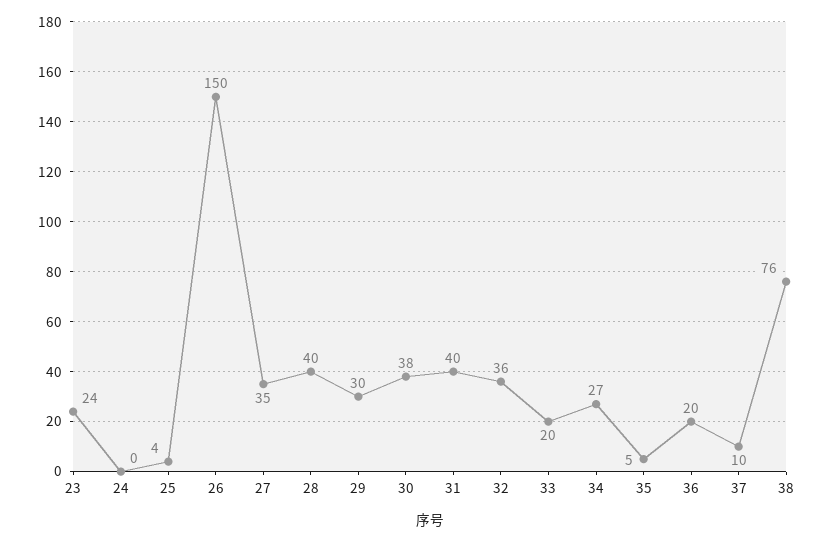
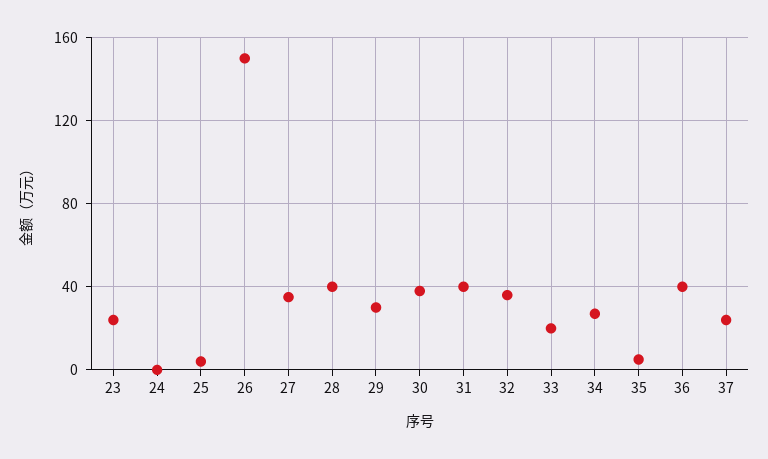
36: 20 -> 40
37: 10 -> 25
38: 76 -> none

